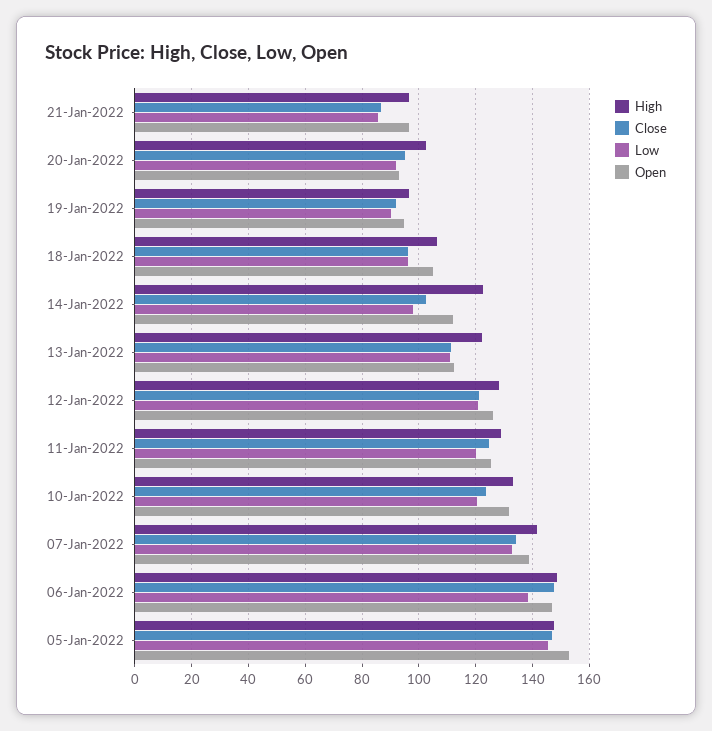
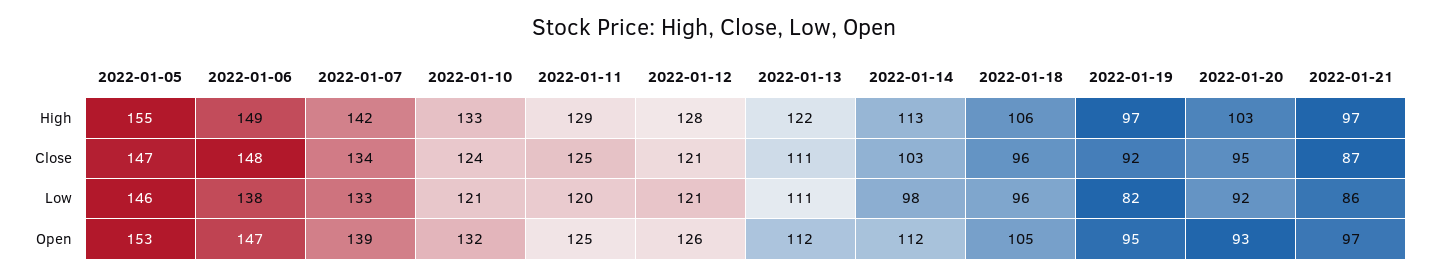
Low, 19-Jan-2022: 90 -> 82
High, 14-Jan-2022: 122.5 -> 113
High, 05-Jan-2022: 147.5 -> 155

